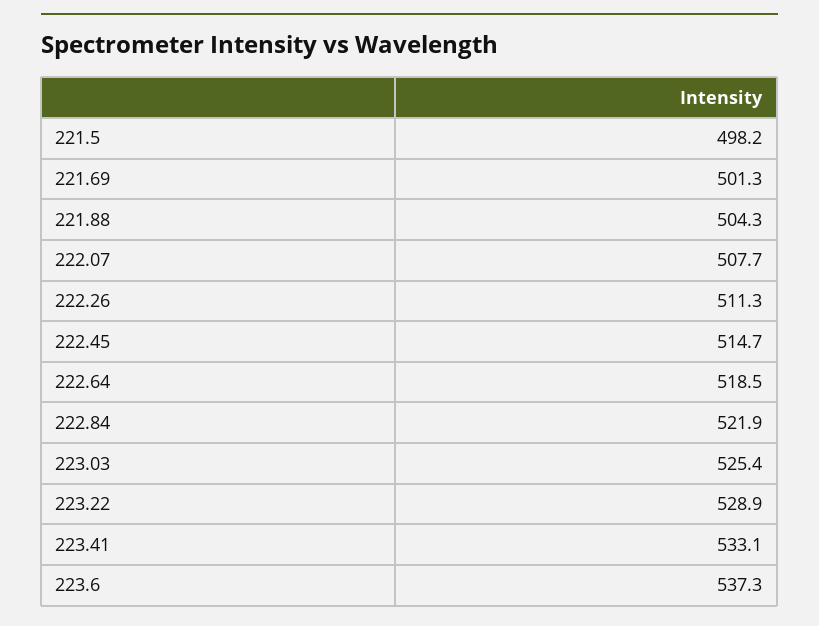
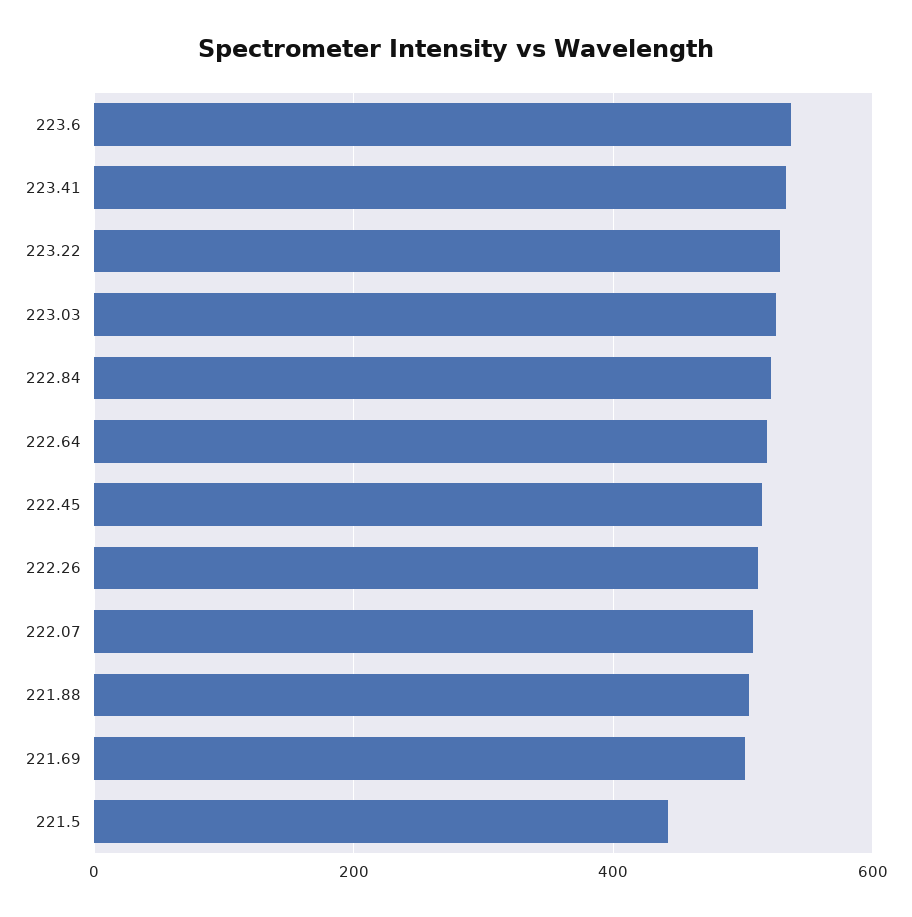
221.5: 498.2 -> 440

